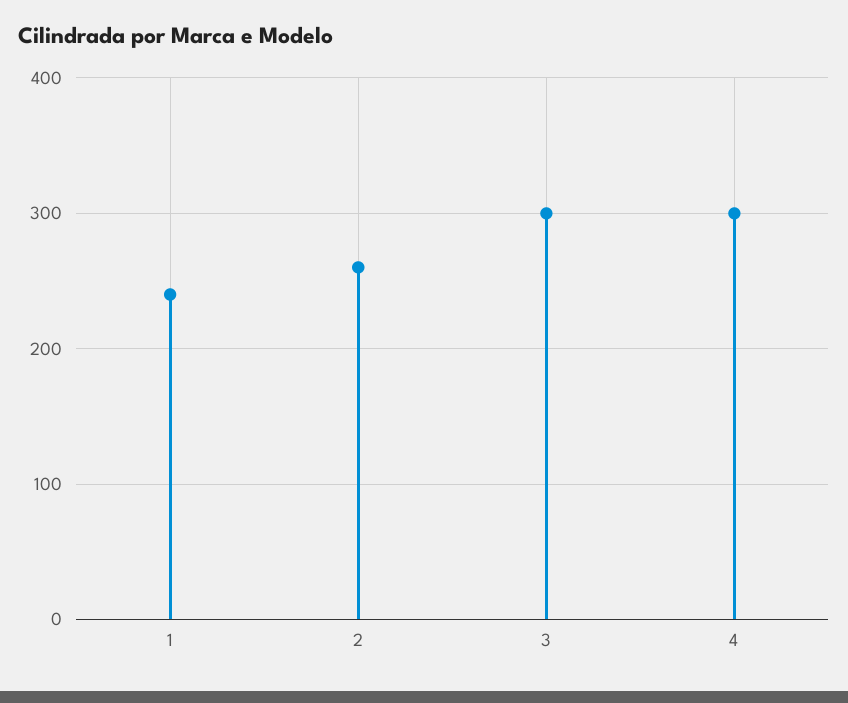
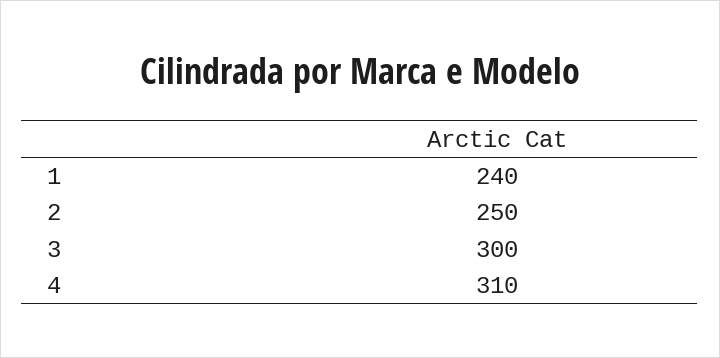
2: 260 -> 250
4: 300 -> 310

